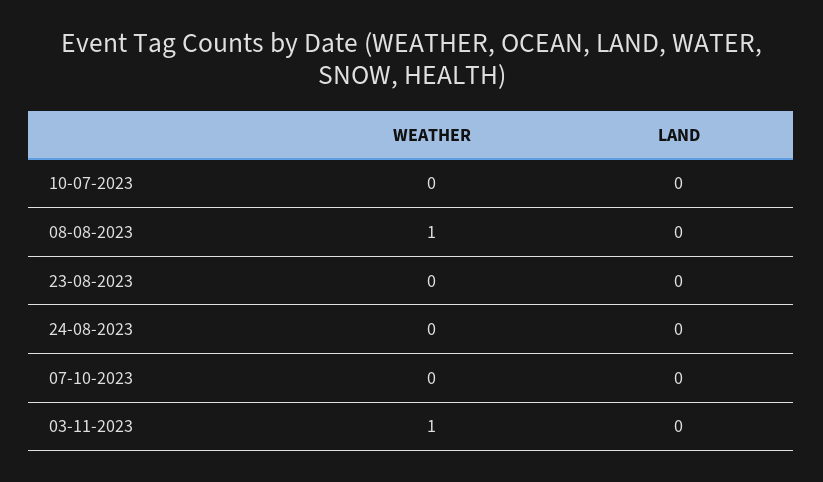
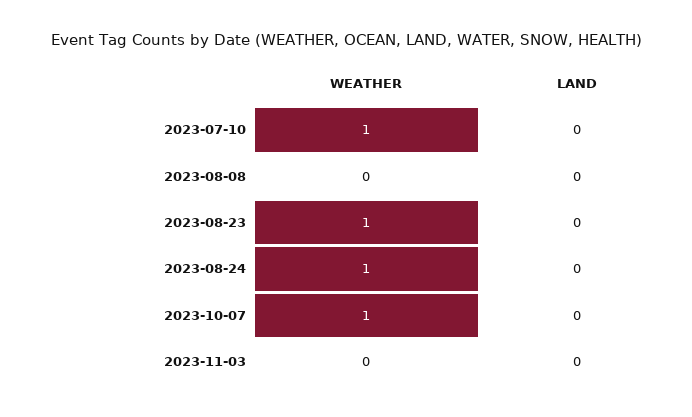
WEATHER, 10-07-2023: 0 -> 1
WEATHER, 08-08-2023: 1 -> 0
WEATHER, 23-08-2023: 0 -> 1
WEATHER, 24-08-2023: 0 -> 1
WEATHER, 07-10-2023: 0 -> 1
WEATHER, 03-11-2023: 1 -> 0

